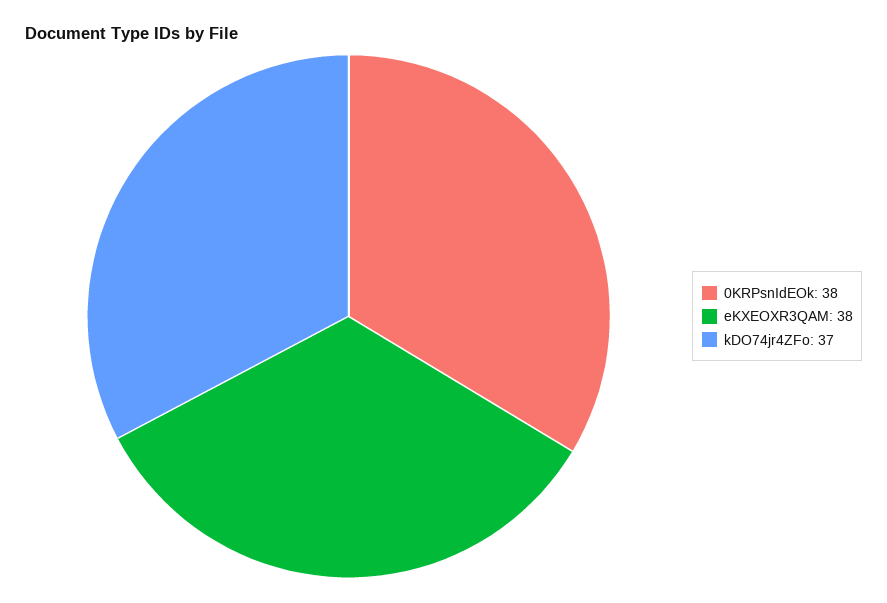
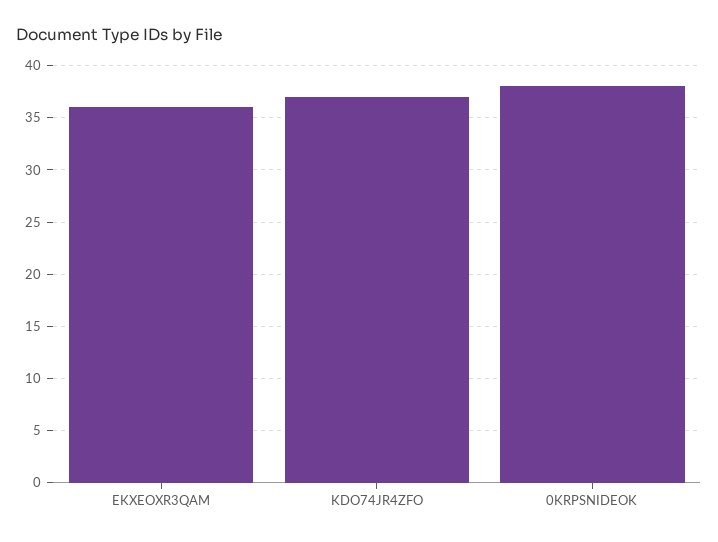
eKXEOXR3QAM: 38 -> 36

